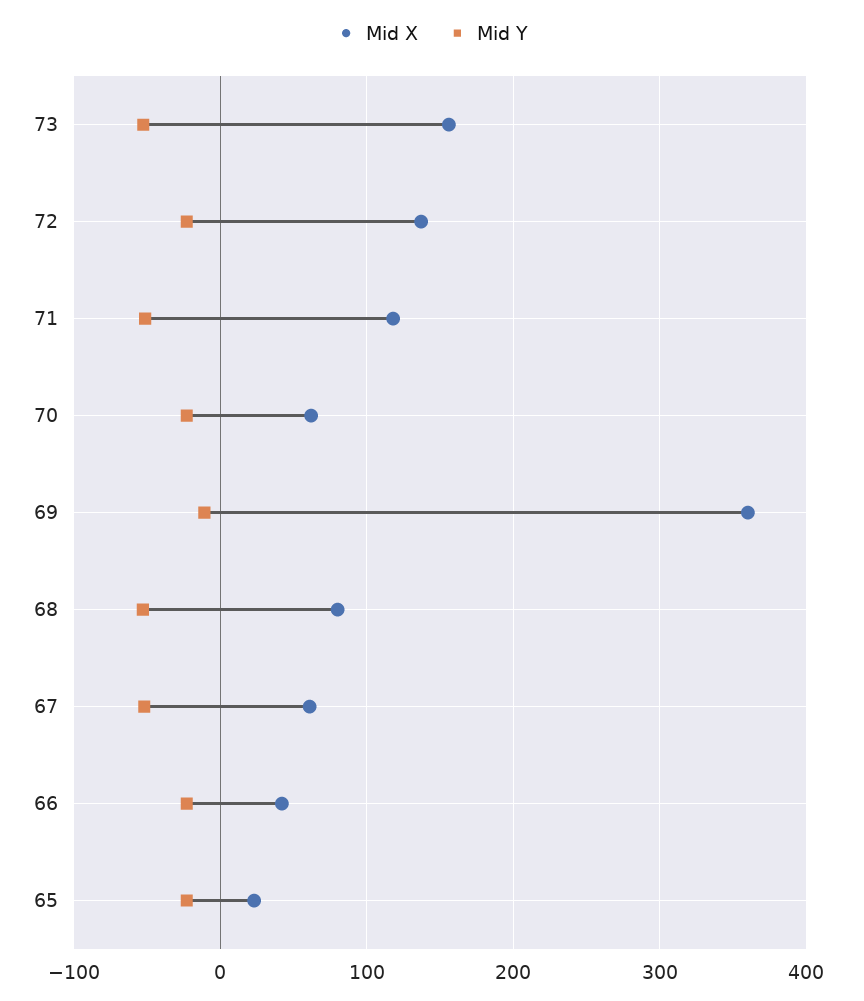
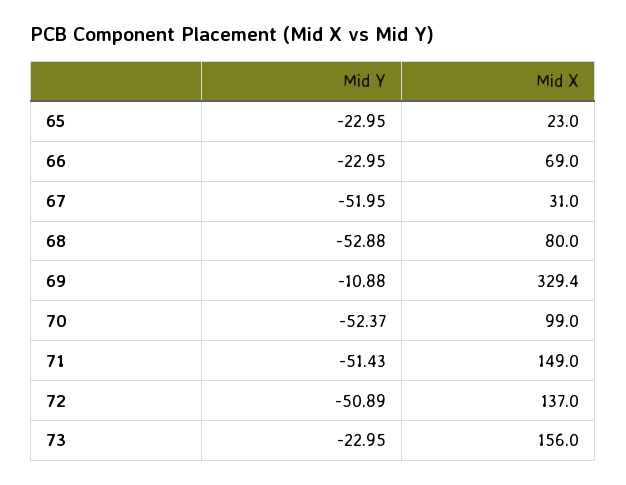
Mid Y, 73: -50 -> -22.95
Mid Y, 72: -20 -> -50.89
Mid X, 71: 120 -> 149
Mid X, 70: 60 -> 99
Mid Y, 70: -20 -> -52.37
Mid X, 69: 360 -> 329.4
Mid X, 67: 60 -> 31
Mid X, 66: 40 -> 69

